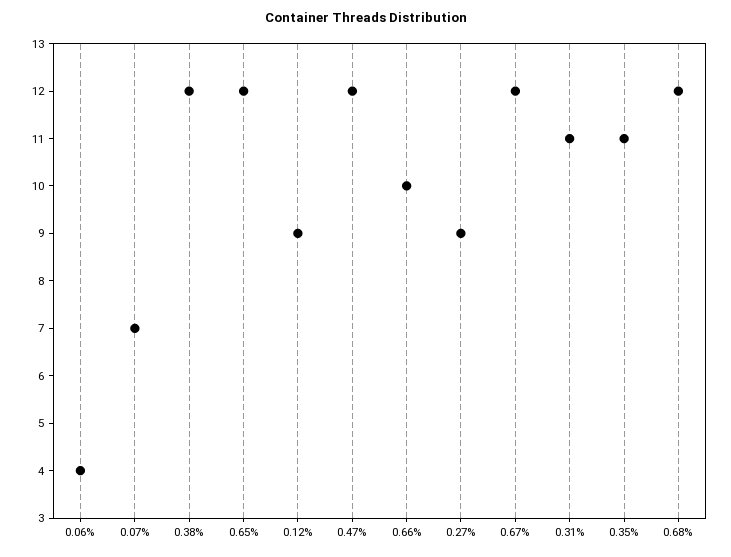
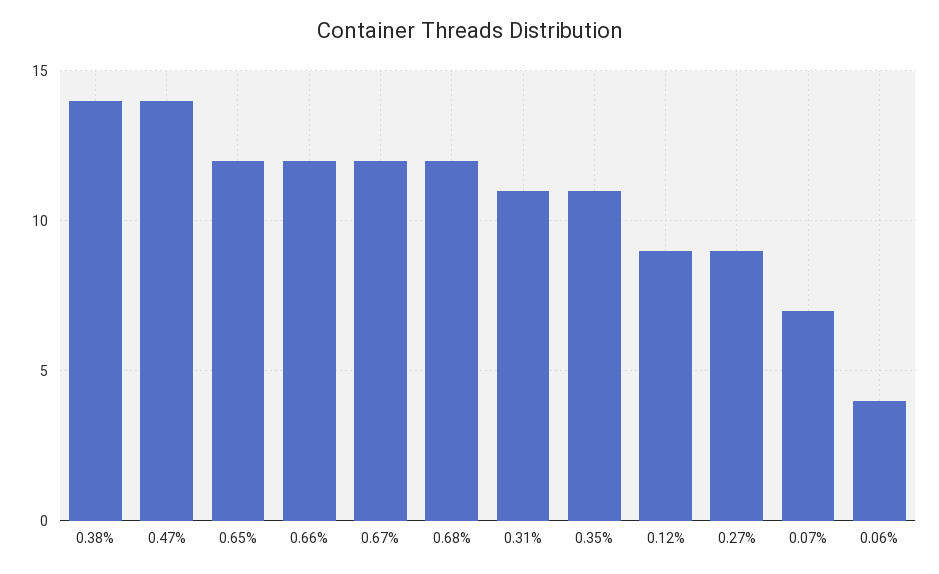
0.38%: 12 -> 14
0.47%: 12 -> 14
0.66%: 10 -> 12

